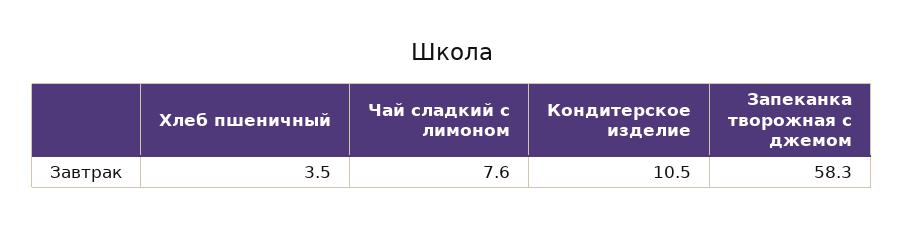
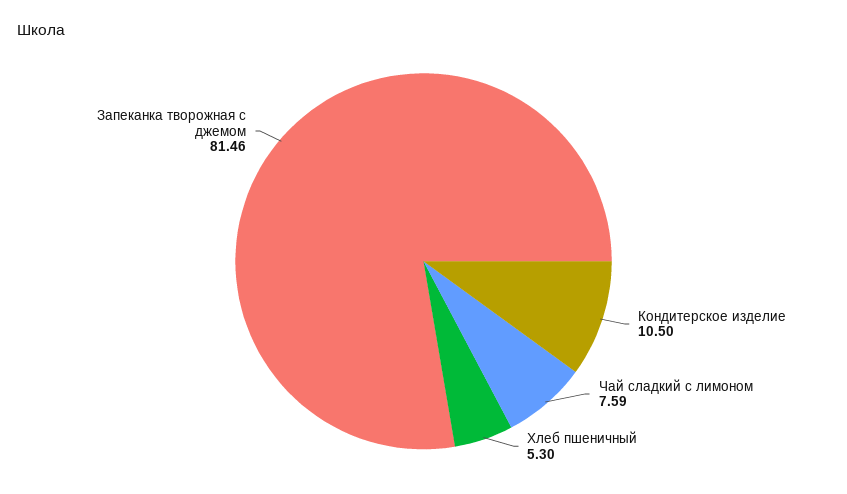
Хлеб пшеничный: 3.5 -> 5.3
Запеканка творожная с джемом: 58.3 -> 81.46

